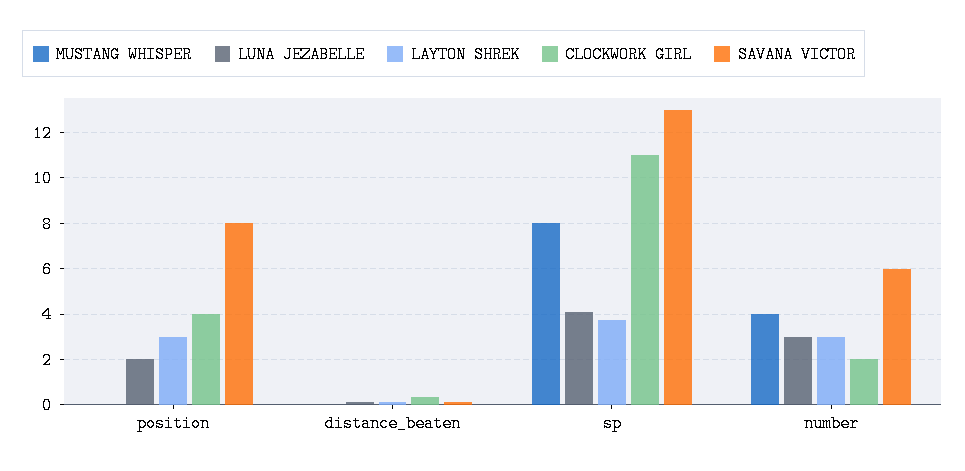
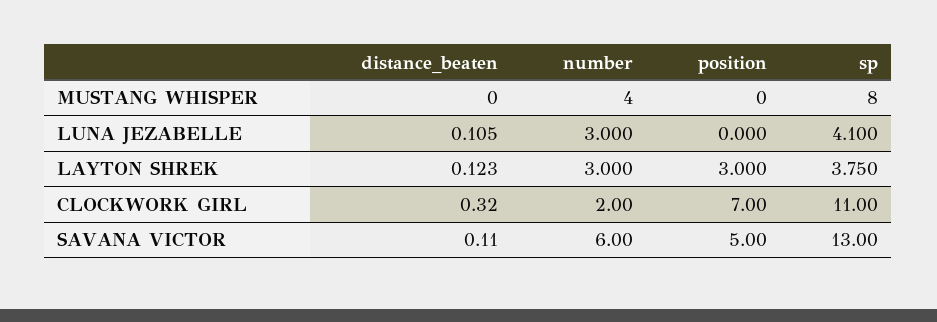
LUNA JEZABELLE, position: 2 -> 0
CLOCKWORK GIRL, position: 4 -> 7
SAVANA VICTOR, position: 8 -> 5

